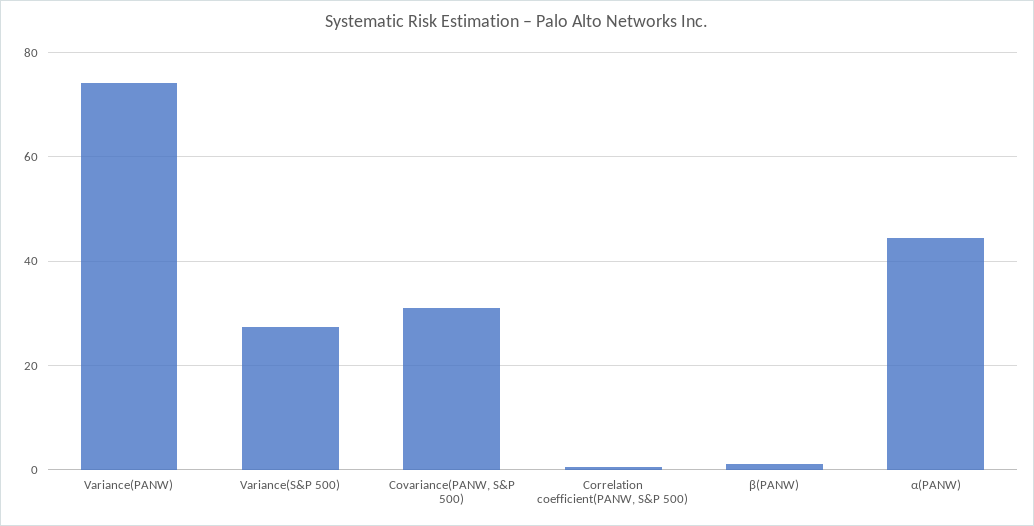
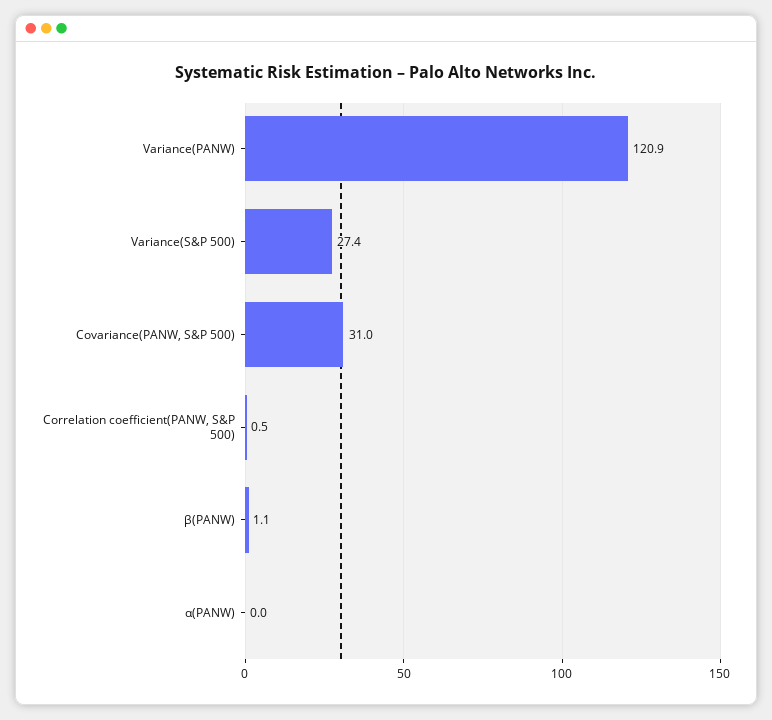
Variance(PANW): 74 -> 120.9
α(PANW): 44 -> 0

